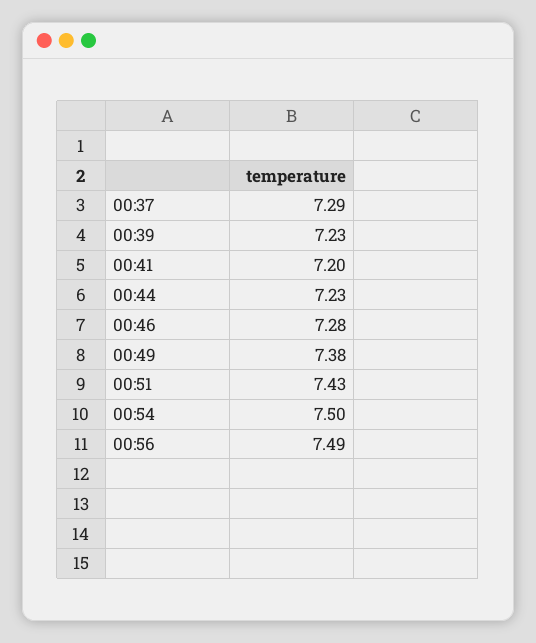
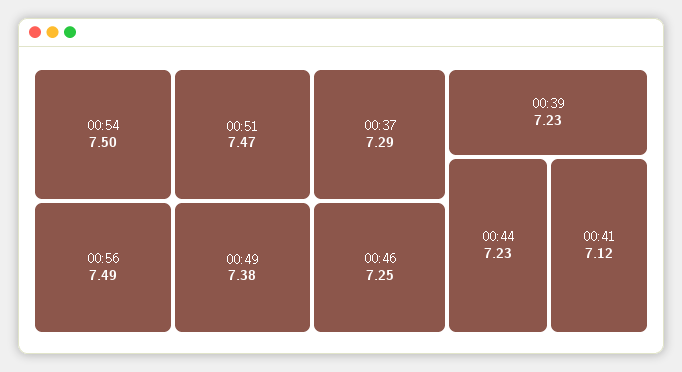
00:41: 7.2 -> 7.12
00:46: 7.28 -> 7.25
00:51: 7.43 -> 7.47

